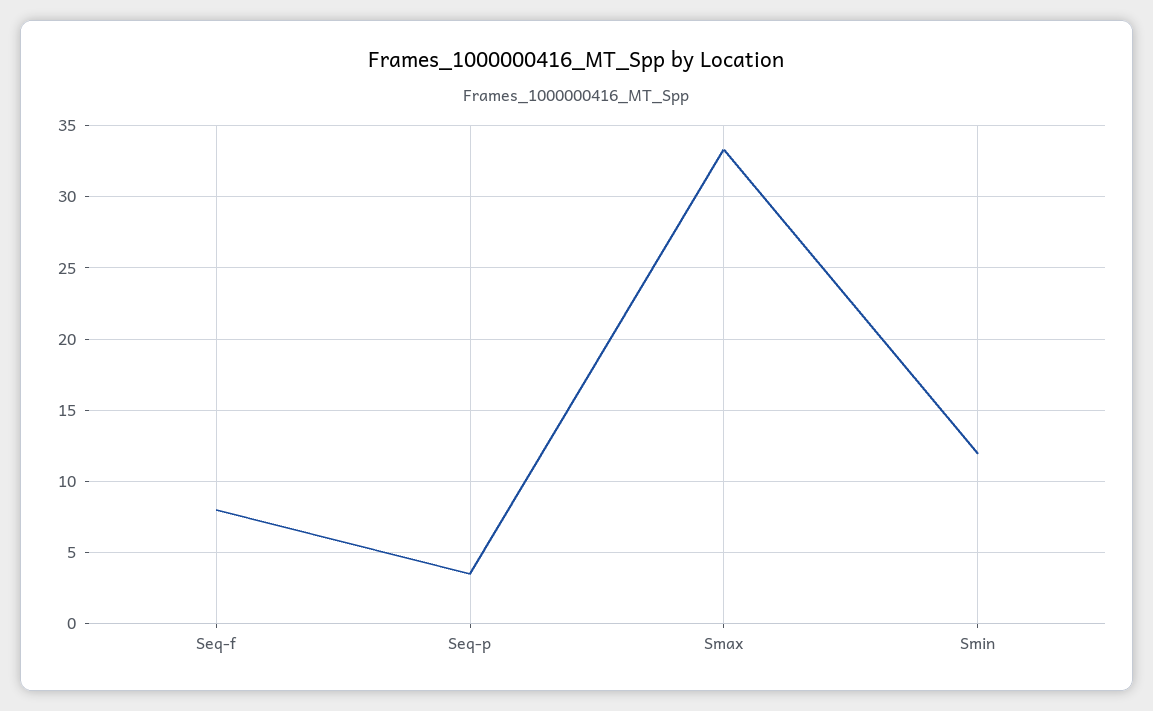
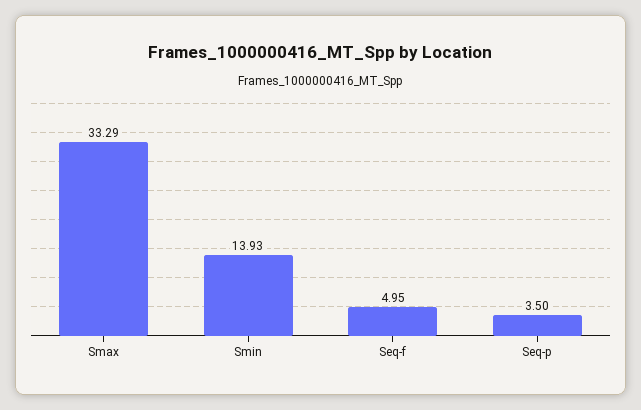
Seq-f: 8 -> 4.95
Smin: 12 -> 13.93

